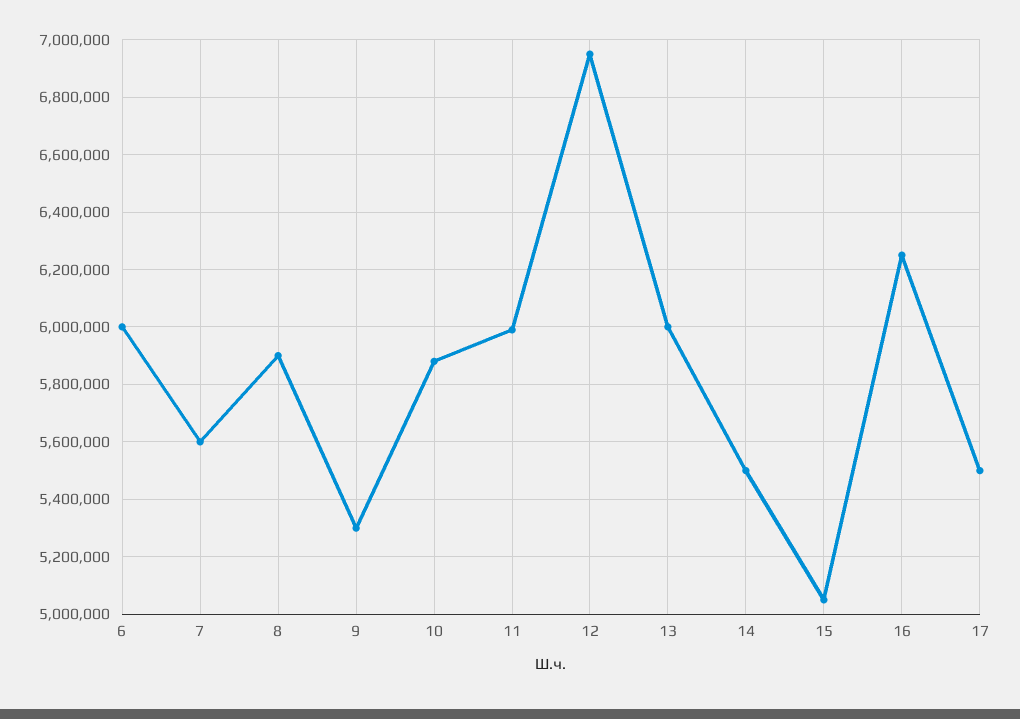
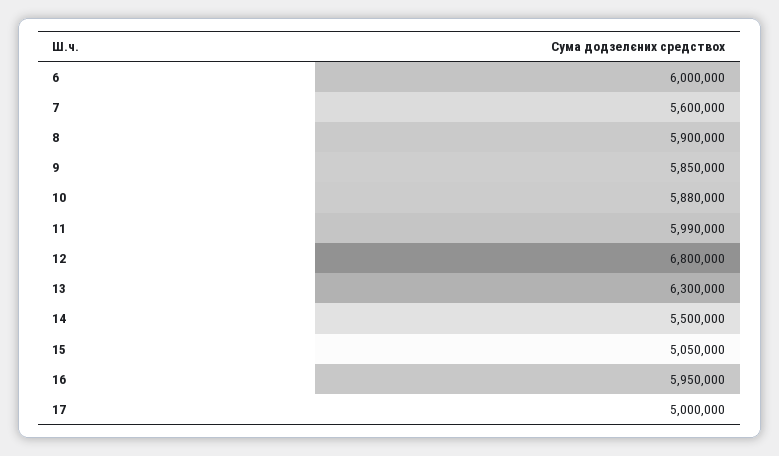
9: 5300000 -> 5850000
12: 6950000 -> 6800000
13: 6000000 -> 6300000
16: 6250000 -> 5950000
17: 5500000 -> 5000000

